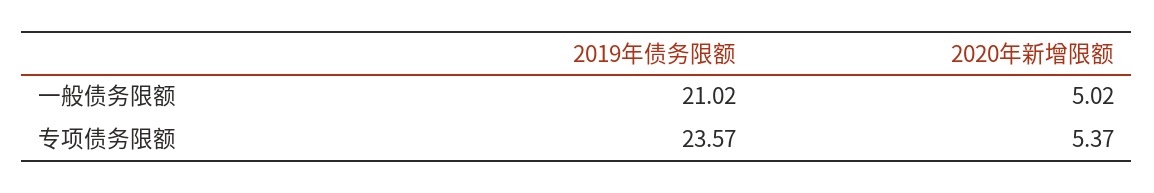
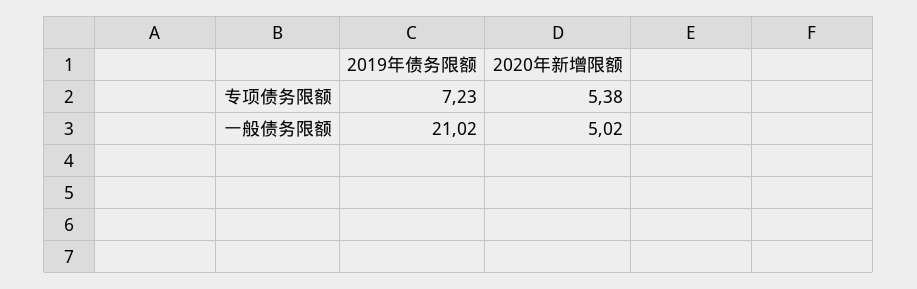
2019年债务限额, 专项债务限额: 23.57 -> 7.23
2020年新增限额, 专项债务限额: 5.37 -> 5.38

